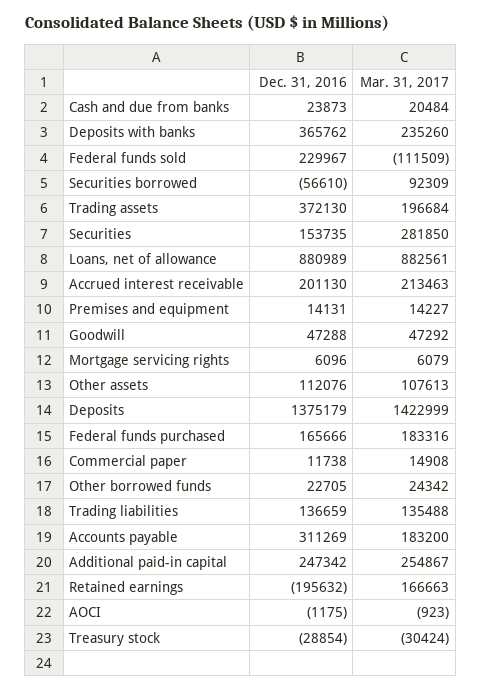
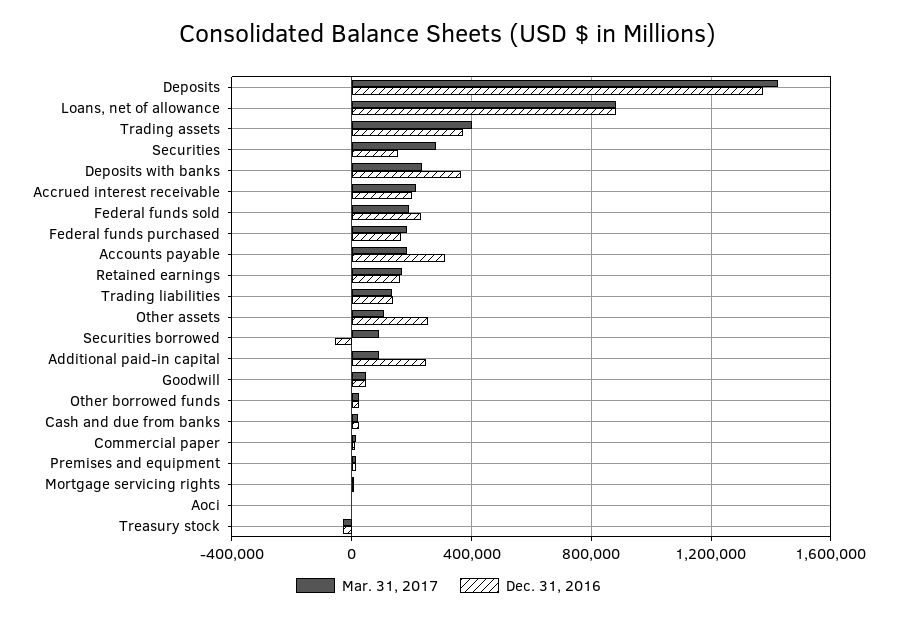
Mar. 31, 2017, Federal funds sold: -111509 -> 200000
Mar. 31, 2017, Trading assets: 196684 -> 400000
Dec. 31, 2016, Other assets: 112076 -> 250000
Mar. 31, 2017, Additional paid-in capital: 254867 -> 100000
Dec. 31, 2016, Retained earnings: -195632 -> 150000

